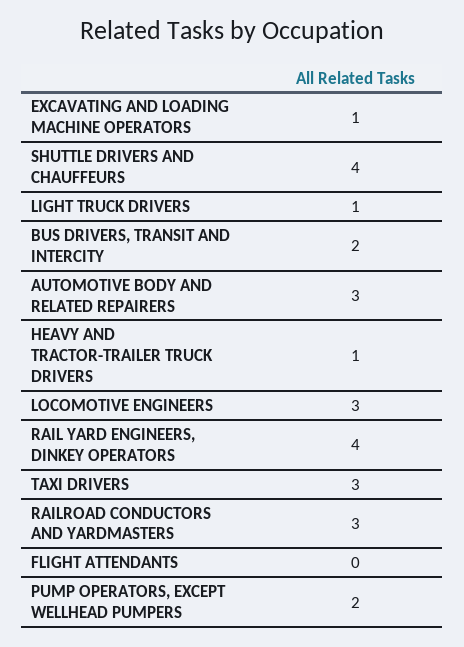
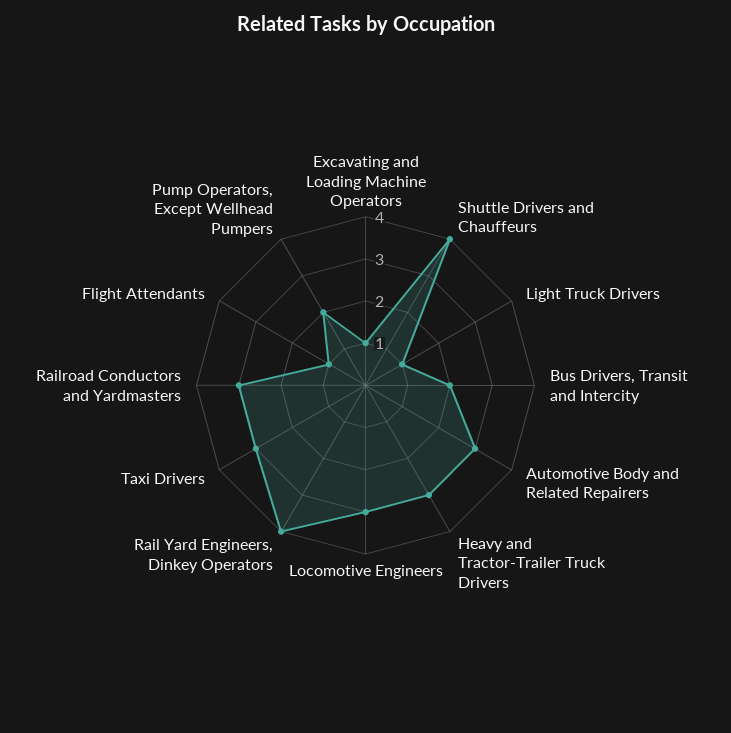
HEAVY AND TRACTOR-TRAILER TRUCK DRIVERS: 1 -> 3
FLIGHT ATTENDANTS: 0 -> 1

